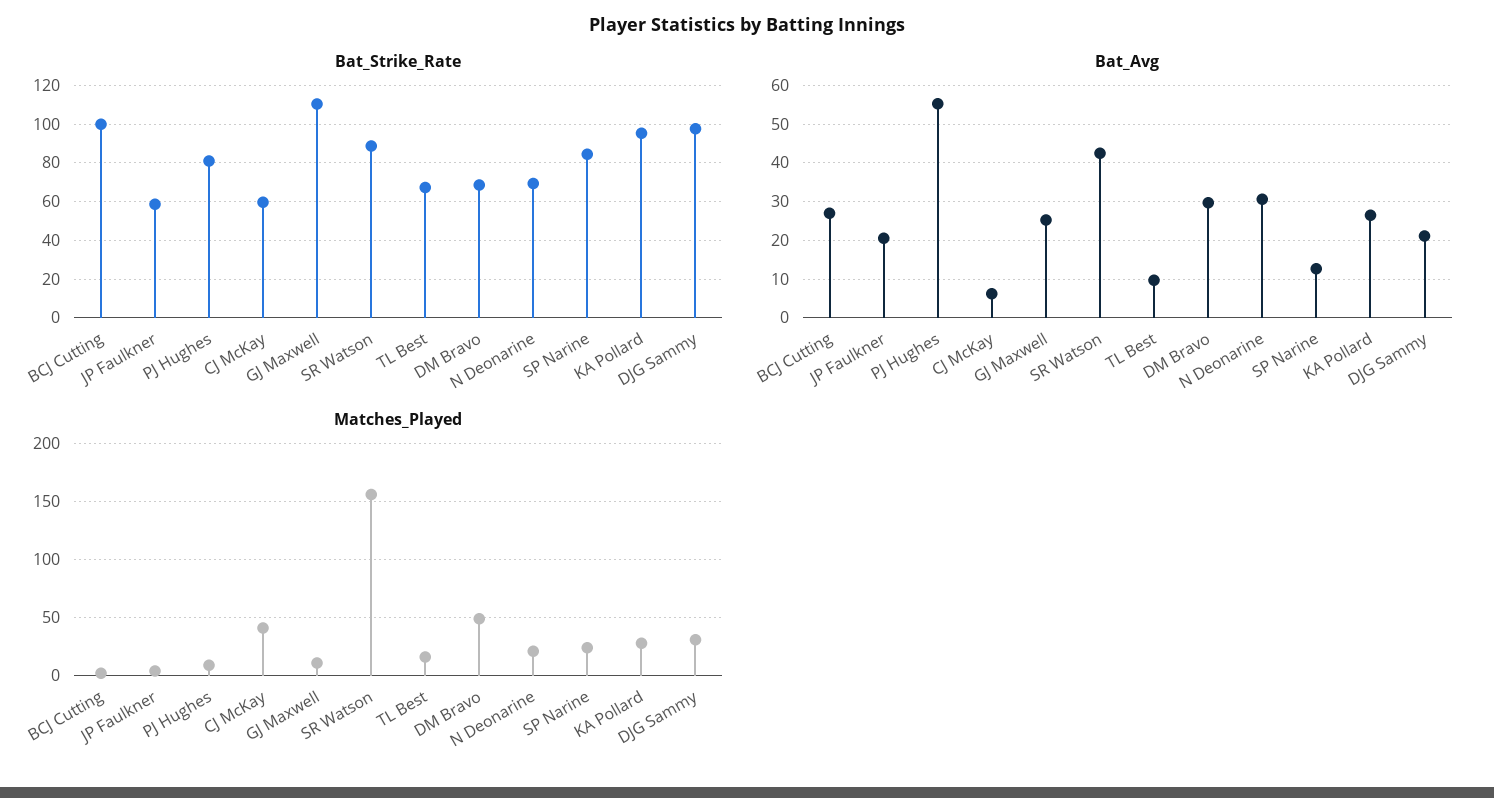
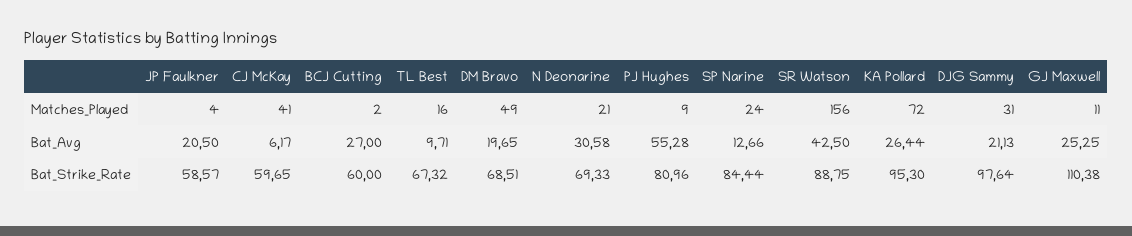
Bat_Strike_Rate, BCJ Cutting: 100 -> 60
Bat_Avg, DM Bravo: 30 -> 19.65
Matches_Played, KA Pollard: 30 -> 72

